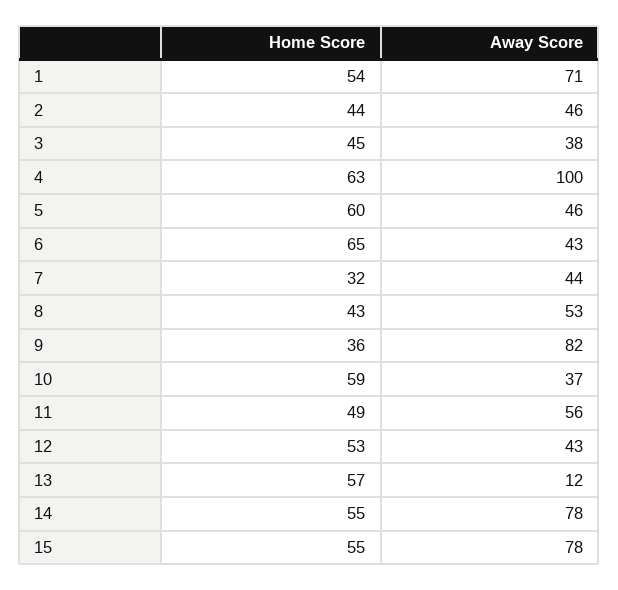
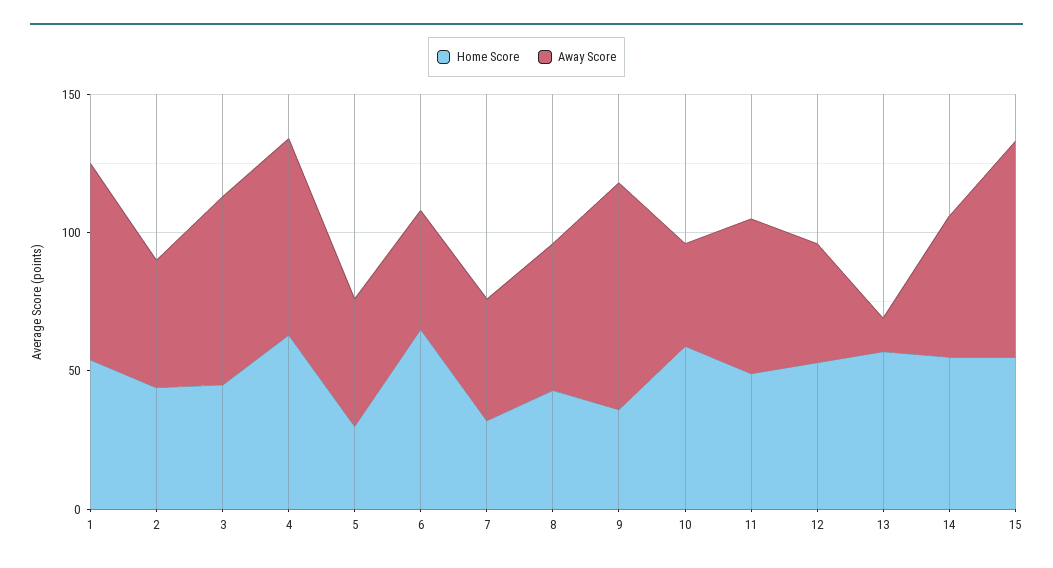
Away Score, 3: 38 -> 70
Away Score, 4: 100 -> 70
Home Score, 5: 60 -> 30
Away Score, 14: 78 -> 50

